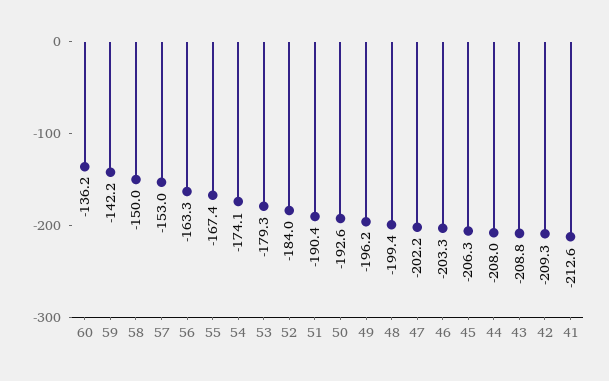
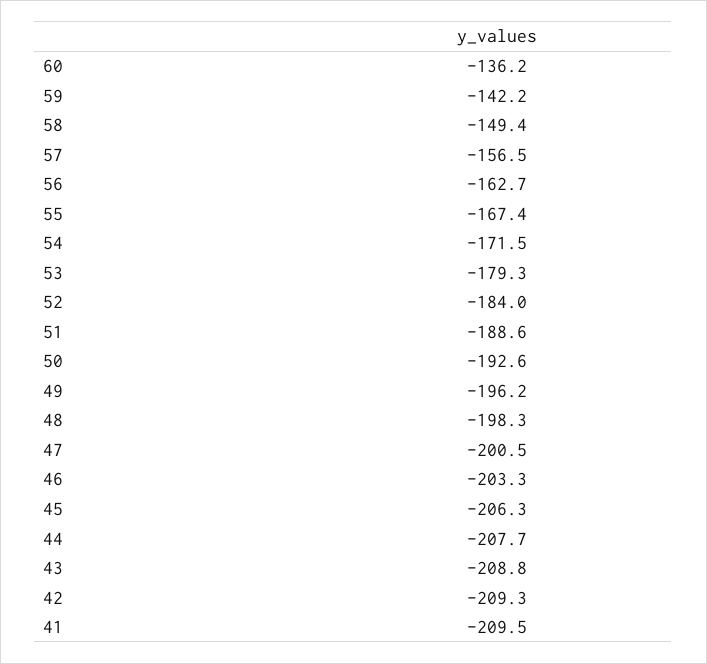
58: -150 -> -149.4
57: -153 -> -156.5
56: -163.3 -> -162.7
54: -174.1 -> -171.5
51: -190.4 -> -188.6
48: -199.4 -> -198.3
47: -202.2 -> -200.5
44: -208 -> -207.7
41: -212.6 -> -209.5

